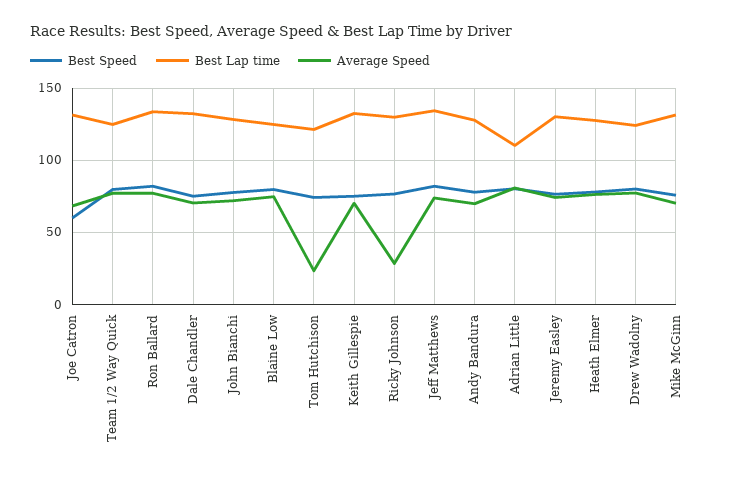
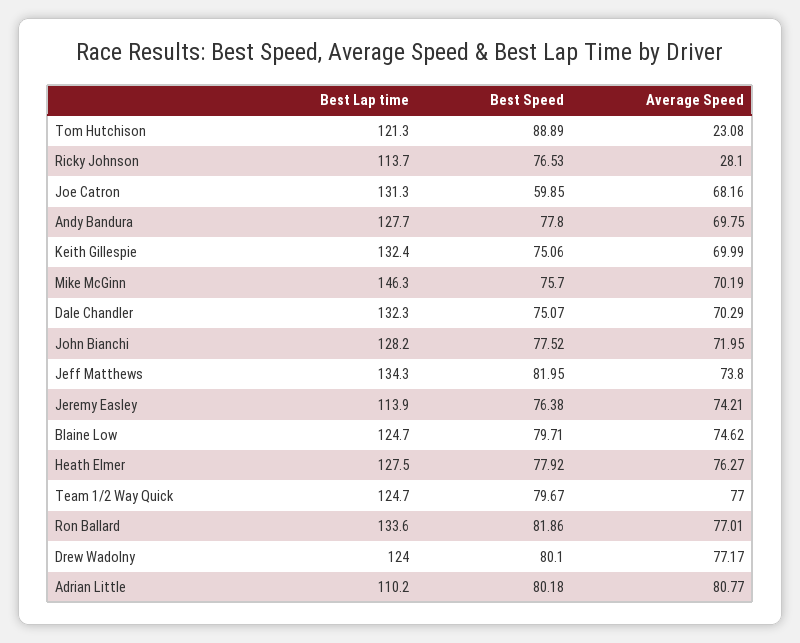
Best Speed, Tom Hutchison: 75 -> 88.89
Best Lap time, Ricky Johnson: 130 -> 113.7
Best Lap time, Jeremy Easley: 130 -> 113.9
Best Lap time, Mike McGinn: 130 -> 146.3

